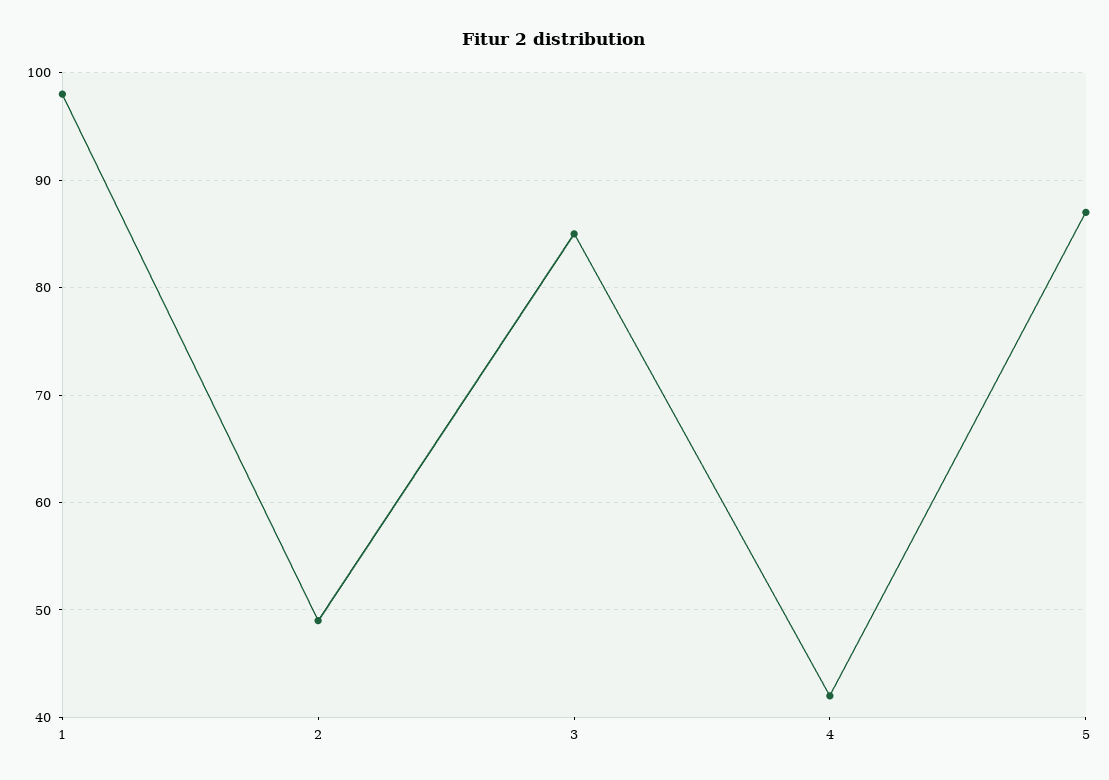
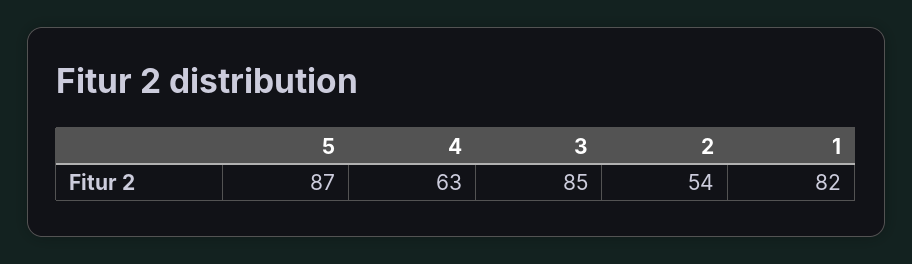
1: 98 -> 82
2: 49 -> 54
4: 42 -> 63

